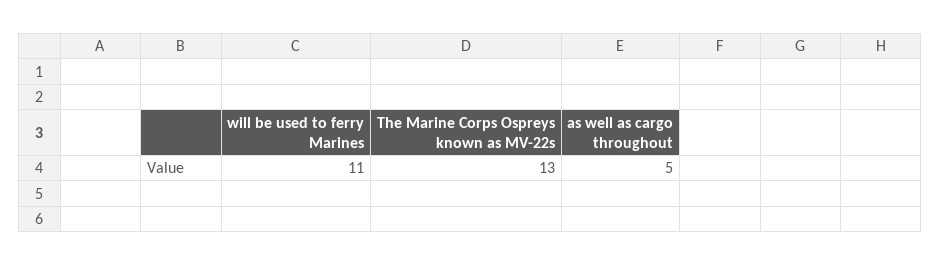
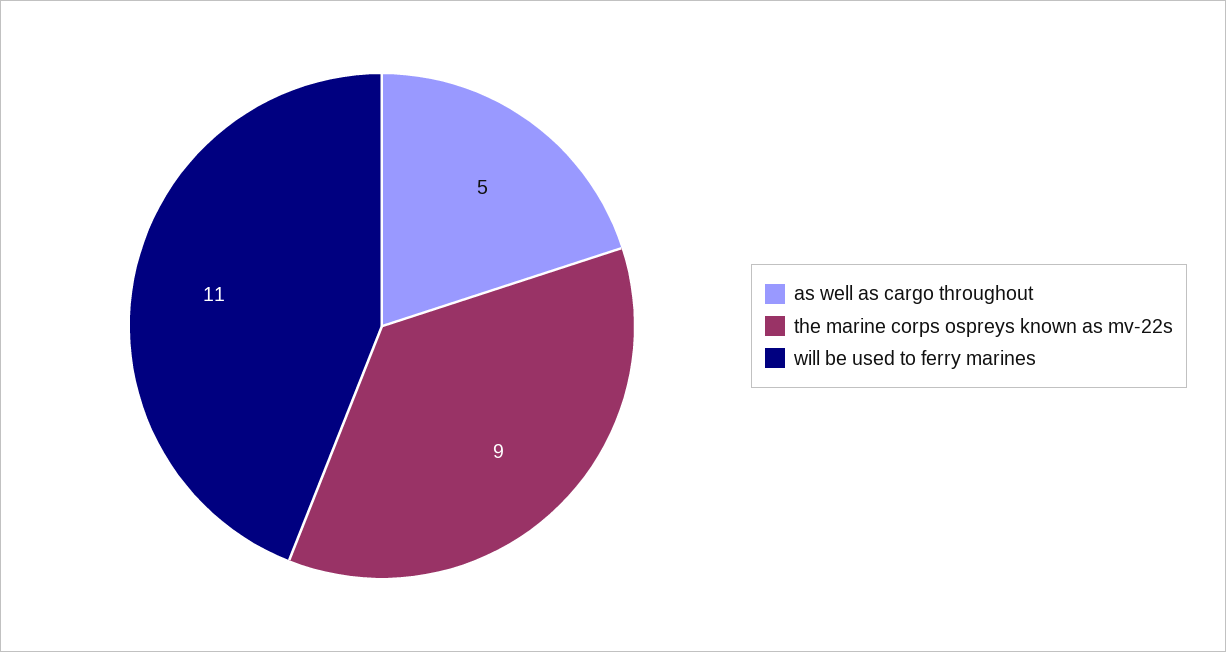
The Marine Corps Ospreys known as MV-22s: 13 -> 9

